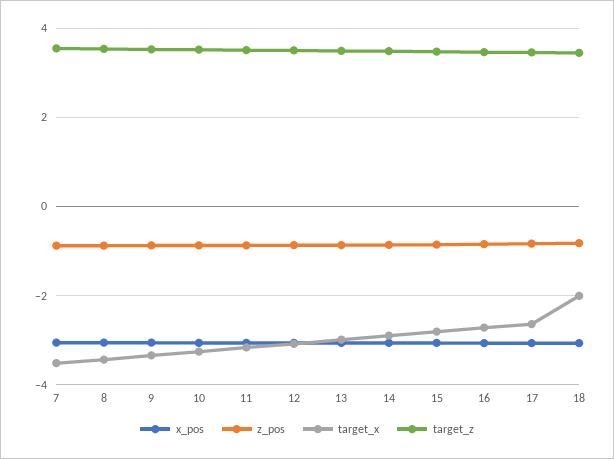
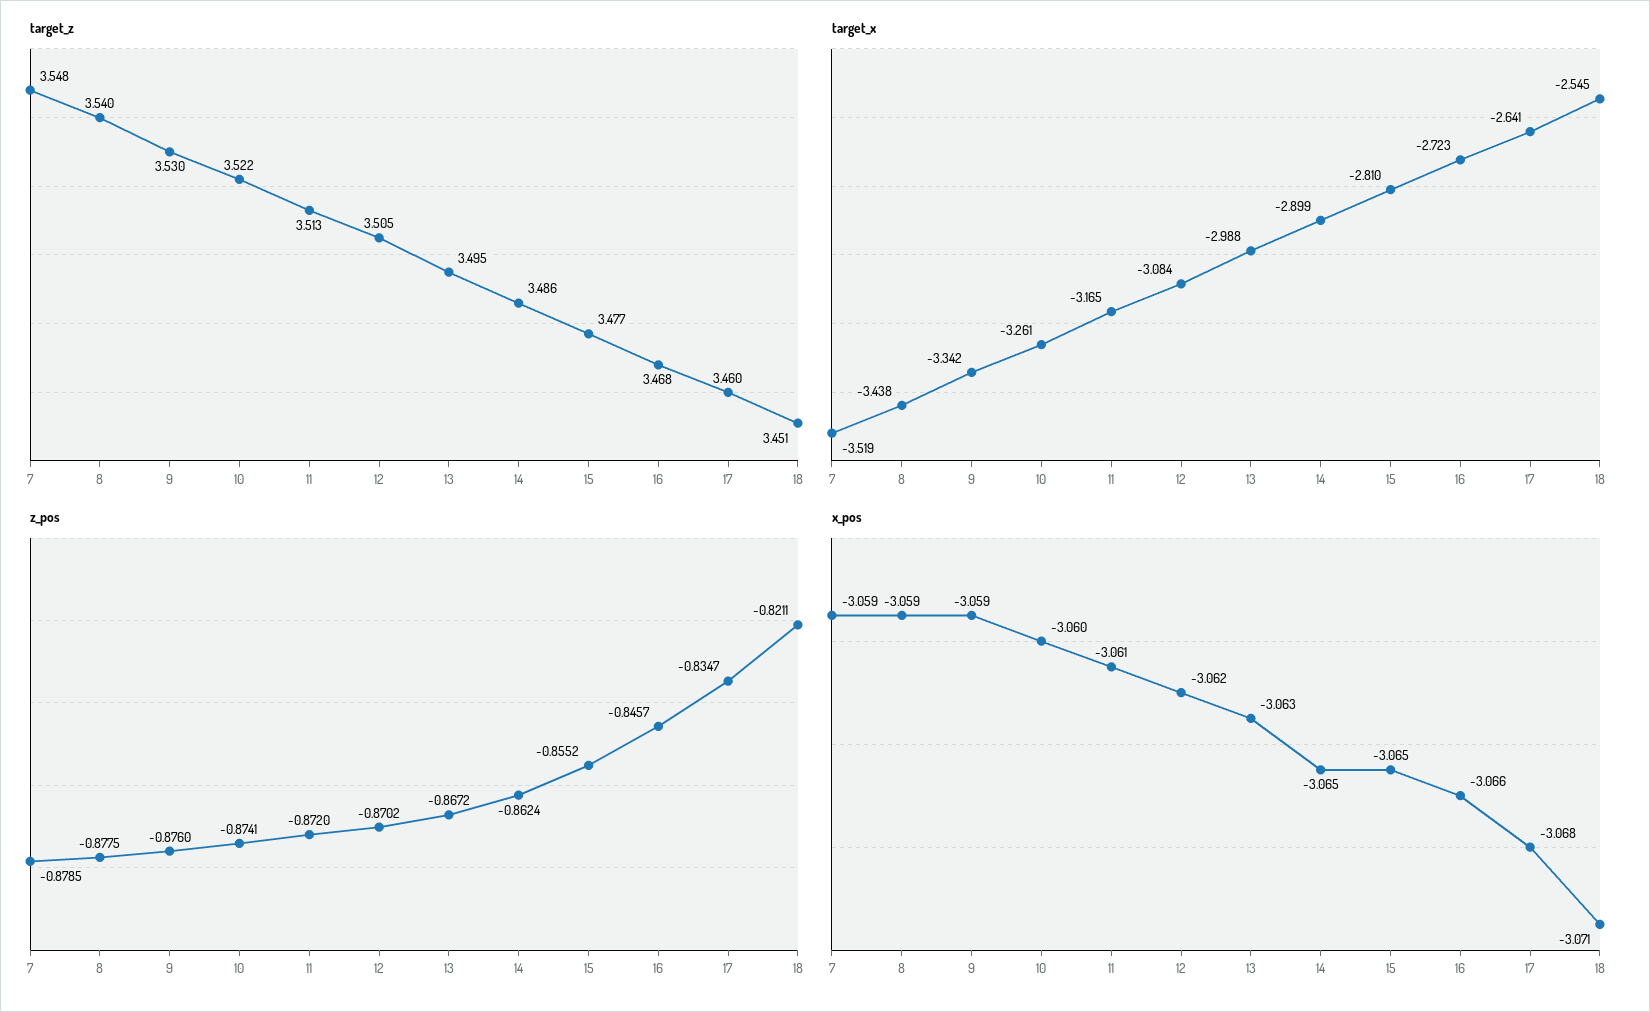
target_x, 18: -2 -> -2.545

